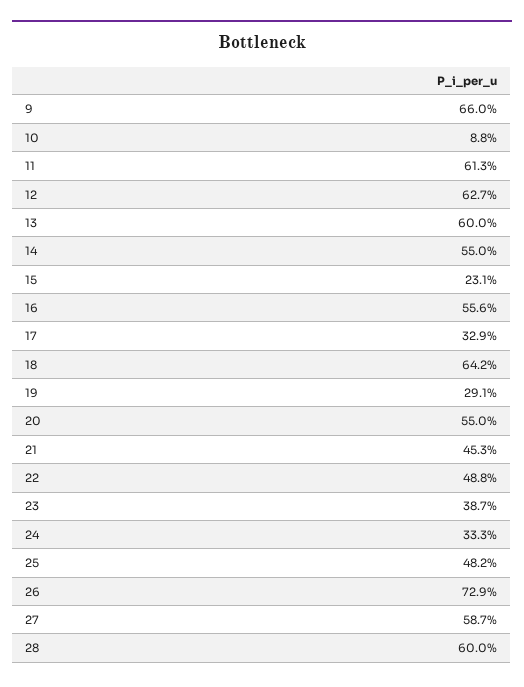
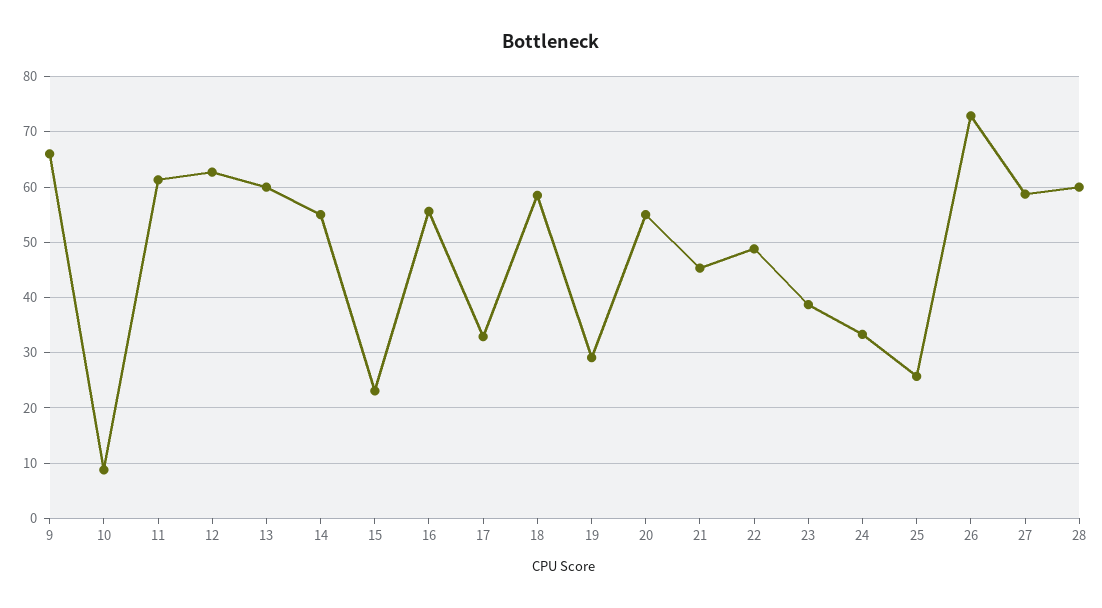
18: 64.2 -> 58
25: 48.2 -> 26

